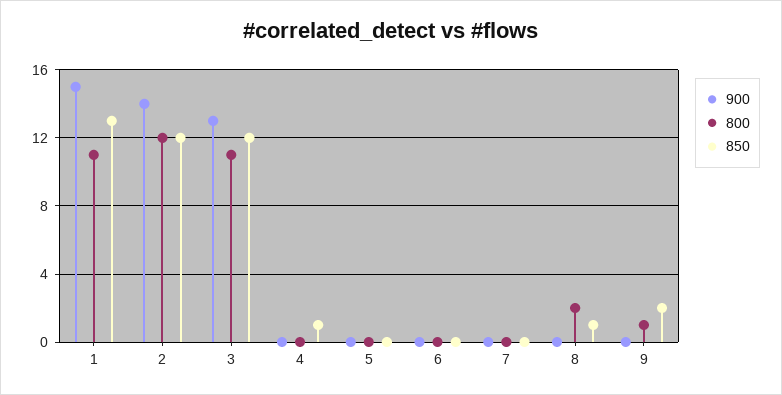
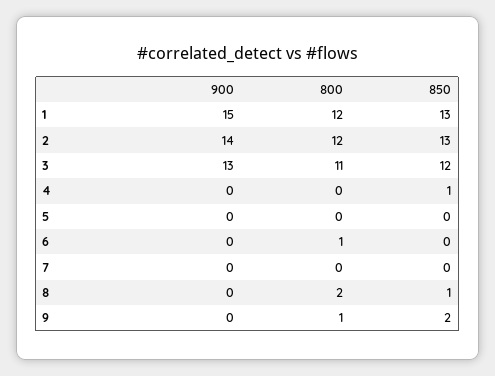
800, 1: 11 -> 12
850, 2: 12 -> 13
800, 6: 0 -> 1

